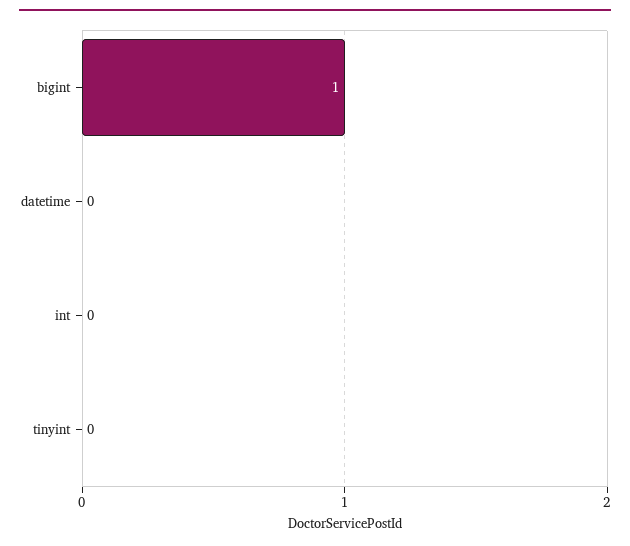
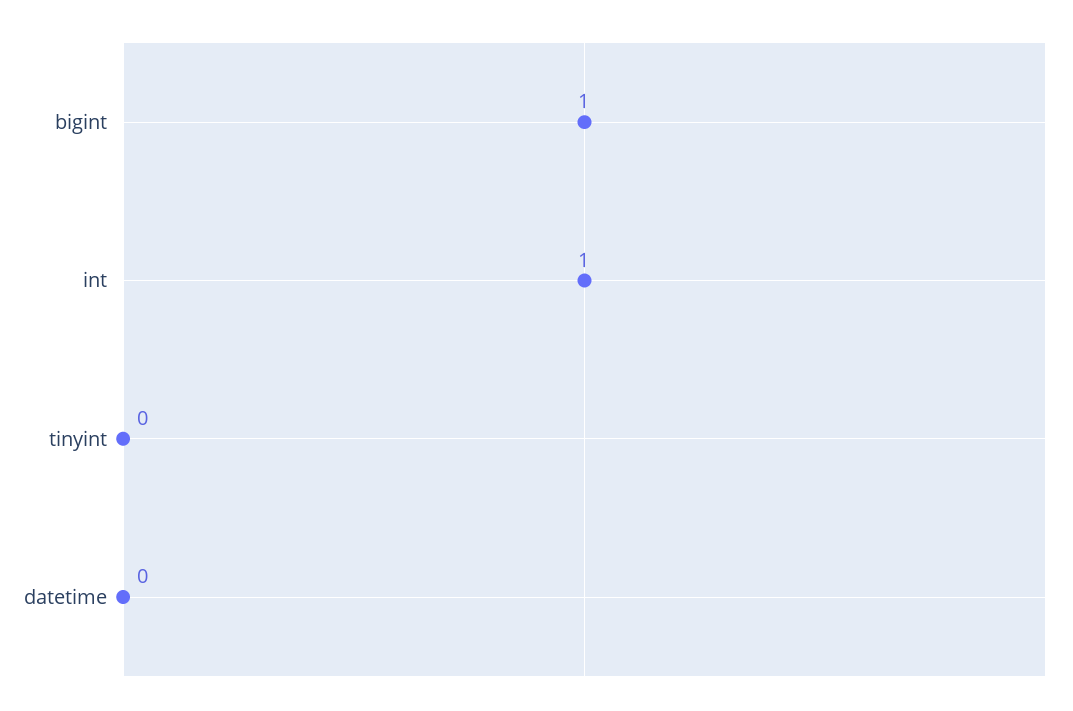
int: 0 -> 1

